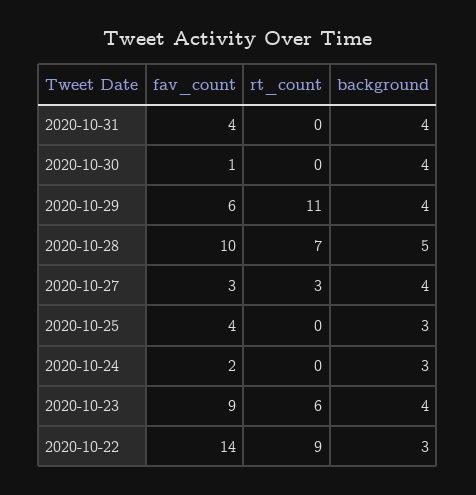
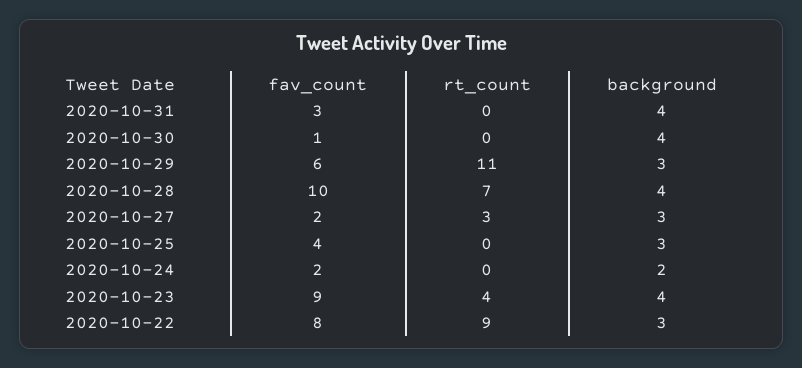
fav_count, 2020-10-31: 4 -> 3
background, 2020-10-29: 4 -> 3
background, 2020-10-28: 5 -> 4
fav_count, 2020-10-27: 3 -> 2
background, 2020-10-27: 4 -> 3
background, 2020-10-24: 3 -> 2
rt_count, 2020-10-23: 6 -> 4
fav_count, 2020-10-22: 14 -> 8

